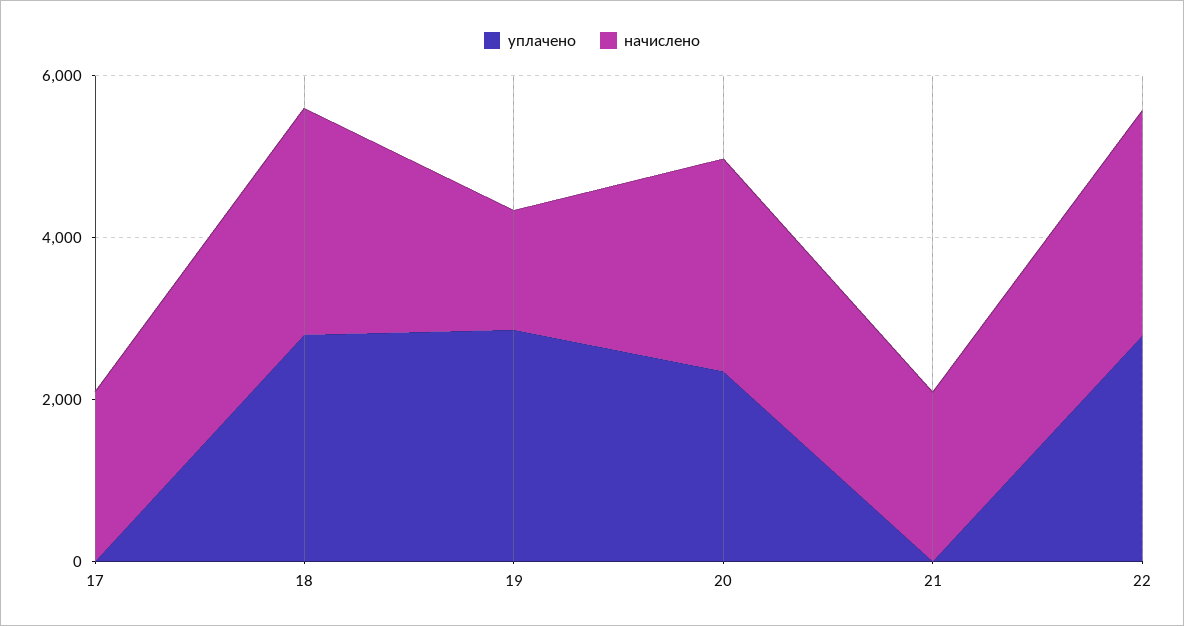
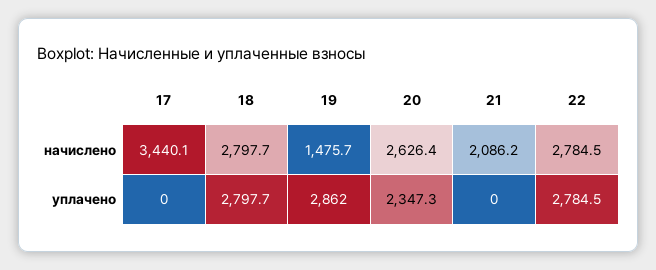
начислено, 17: 2000 -> 3440.1

